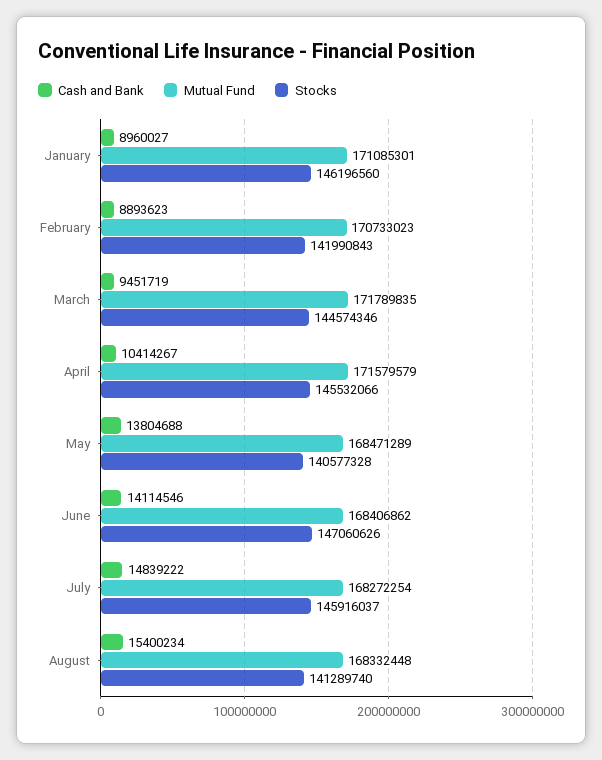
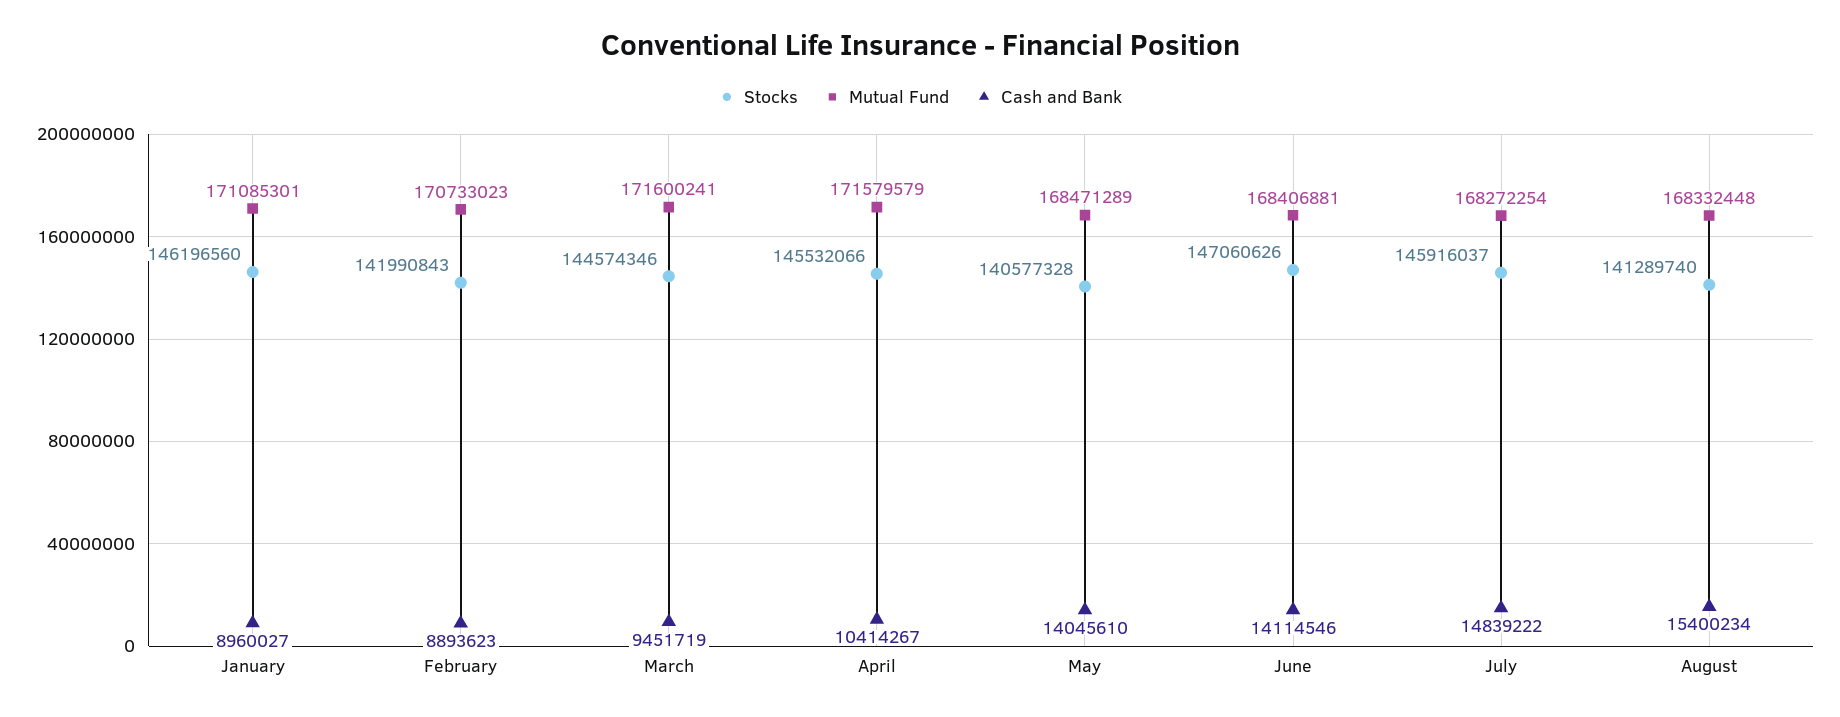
Mutual Fund, March: 171789835 -> 171600241
Cash and Bank, May: 13804688 -> 14045610
Mutual Fund, June: 168406862 -> 168406881

